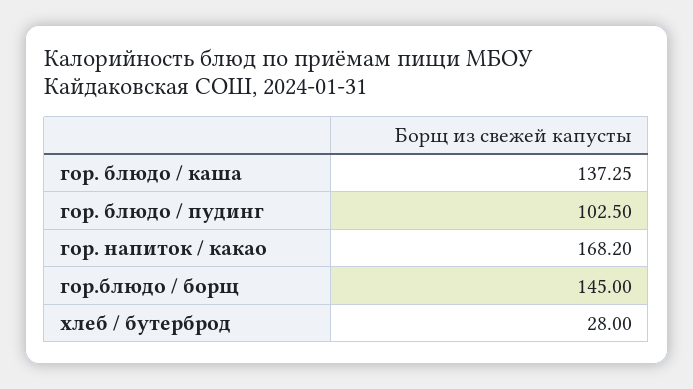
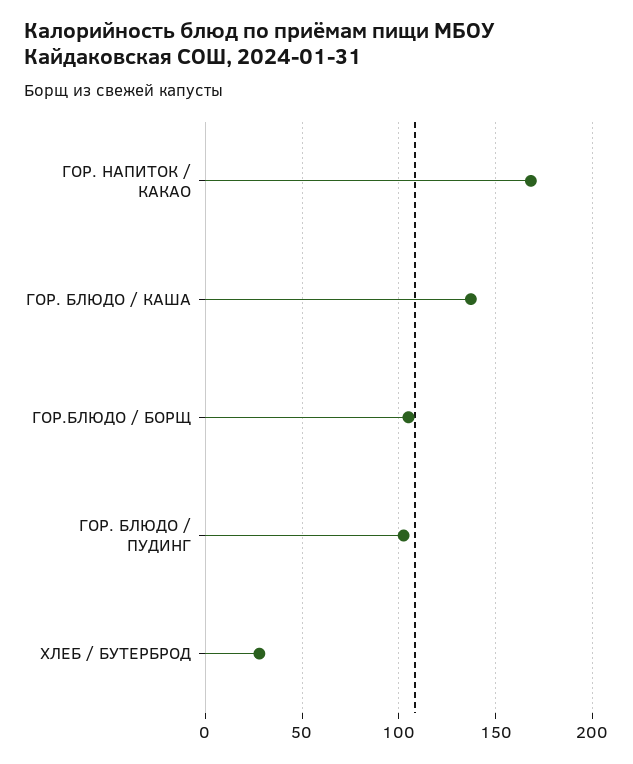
гор.блюдо / борщ: 145 -> 105

